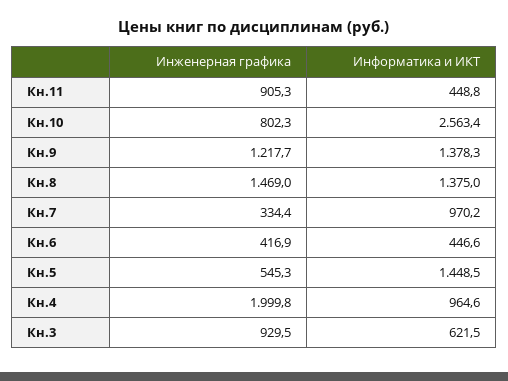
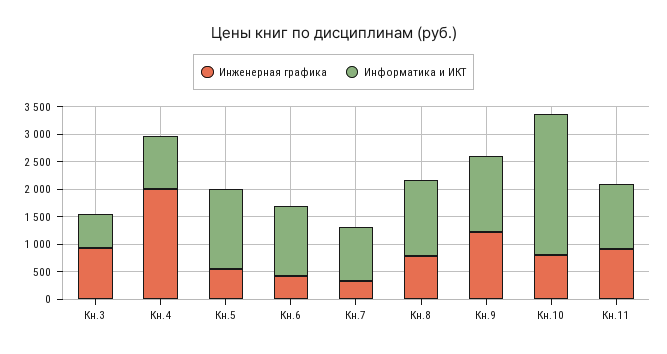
Информатика и ИКТ, Кн.11: 448.8 -> 1250
Инженерная графика, Кн.8: 1469 -> 750
Информатика и ИКТ, Кн.6: 446.6 -> 1250

